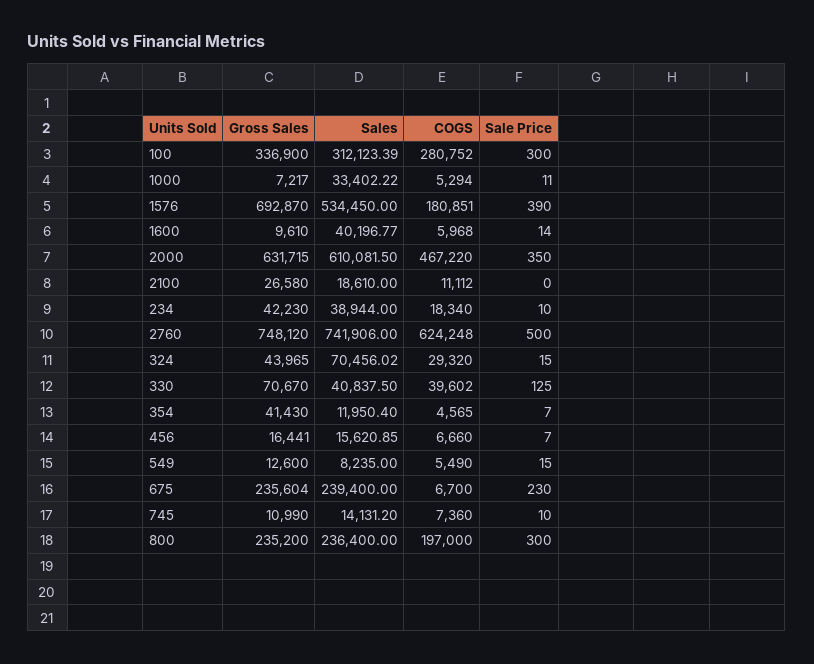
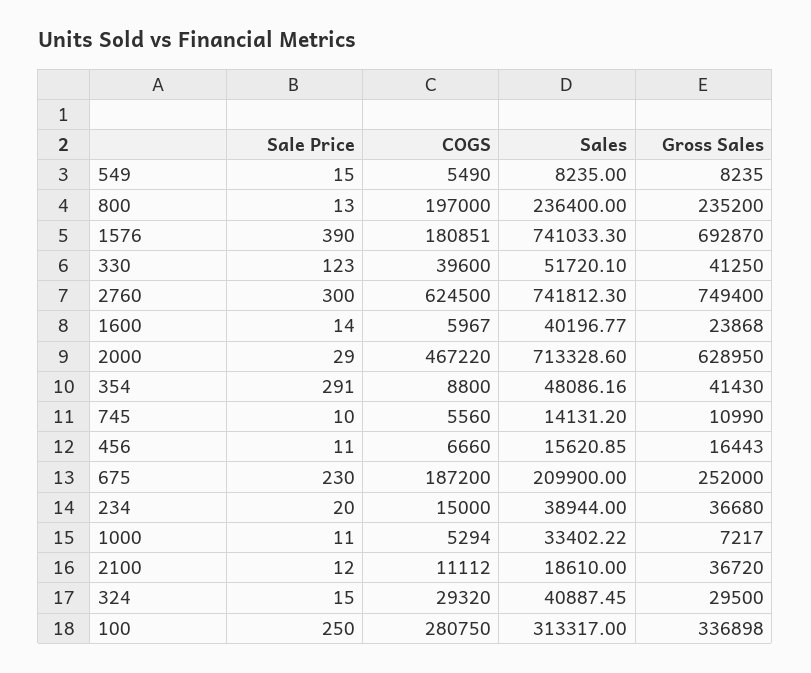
Gross Sales, 100: 336900 -> 336898
Sales, 100: 312123.39 -> 313317
COGS, 100: 280752 -> 280750
Sale Price, 100: 300 -> 250
Sales, 1576: 534450 -> 741033.3
Gross Sales, 1600: 9610 -> 23868
COGS, 1600: 5968 -> 5967
Gross Sales, 2000: 631715 -> 628950
Sales, 2000: 610081.5 -> 713328.6
Sale Price, 2000: 350 -> 29
Gross Sales, 2100: 26580 -> 36720
Sale Price, 2100: 0 -> 12
Gross Sales, 234: 42230 -> 36680
COGS, 234: 18340 -> 15000
Sale Price, 234: 10 -> 20
Gross Sales, 2760: 748120 -> 749400
Sales, 2760: 741906 -> 741812.3
COGS, 2760: 624248 -> 624500
Sale Price, 2760: 500 -> 300
Gross Sales, 324: 43965 -> 29500
Sales, 324: 70456.02 -> 40887.45
Gross Sales, 330: 70670 -> 41250
Sales, 330: 40837.5 -> 51720.1
COGS, 330: 39602 -> 39600
Sale Price, 330: 125 -> 123
Sales, 354: 11950.4 -> 48086.16
COGS, 354: 4565 -> 8800
Sale Price, 354: 7 -> 291
Gross Sales, 456: 16441 -> 16443
Sale Price, 456: 7 -> 11
Gross Sales, 549: 12600 -> 8235
Gross Sales, 675: 235604 -> 252000
Sales, 675: 239400 -> 209900
COGS, 675: 6700 -> 187200
COGS, 745: 7360 -> 5560
Sale Price, 800: 300 -> 13

